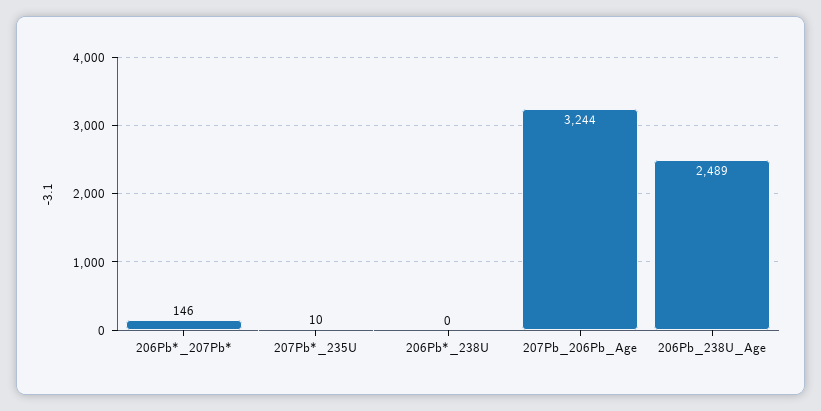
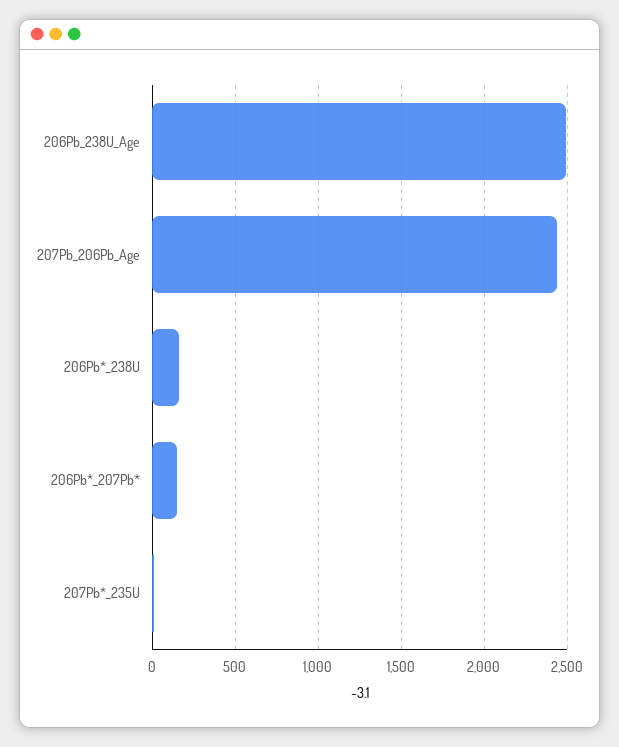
206Pb*_238U: 0 -> 150
207Pb_206Pb_Age: 3244 -> 2450

